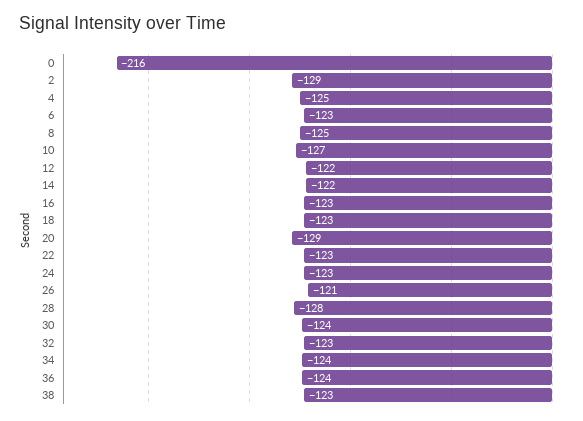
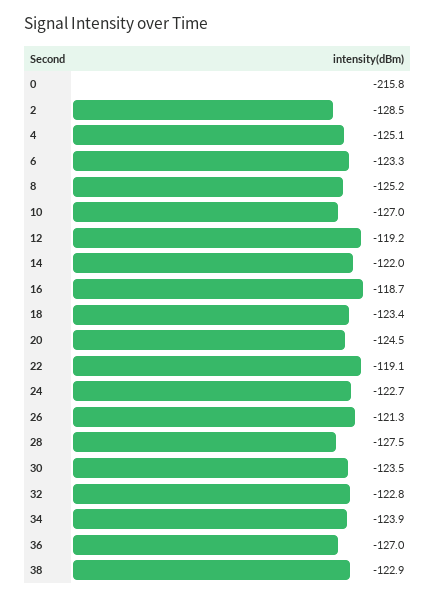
12: -122 -> -119.2
16: -123 -> -118.7
20: -129 -> -124.5
22: -123 -> -119.1
36: -124 -> -127

